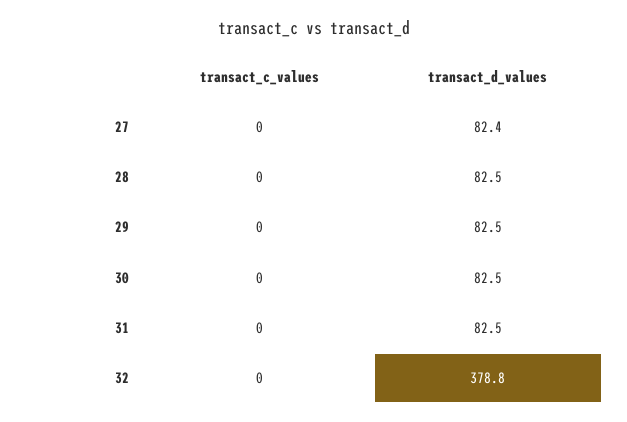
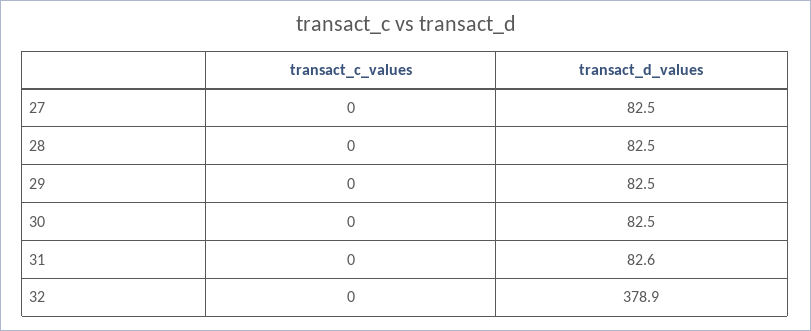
transact_d_values, 27: 82.4 -> 82.5
transact_d_values, 31: 82.5 -> 82.6
transact_d_values, 32: 378.8 -> 378.9

